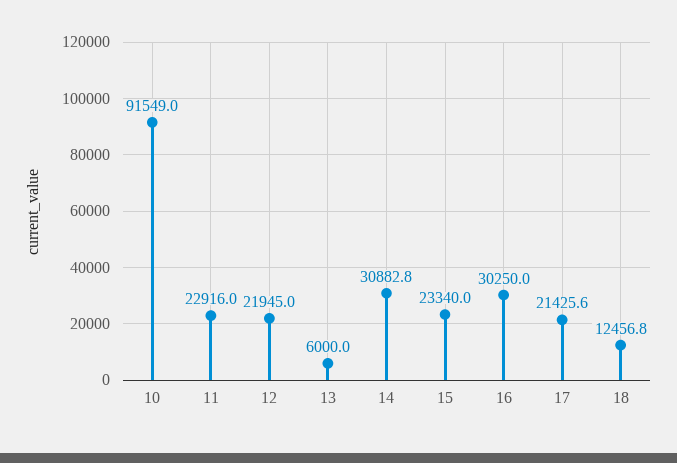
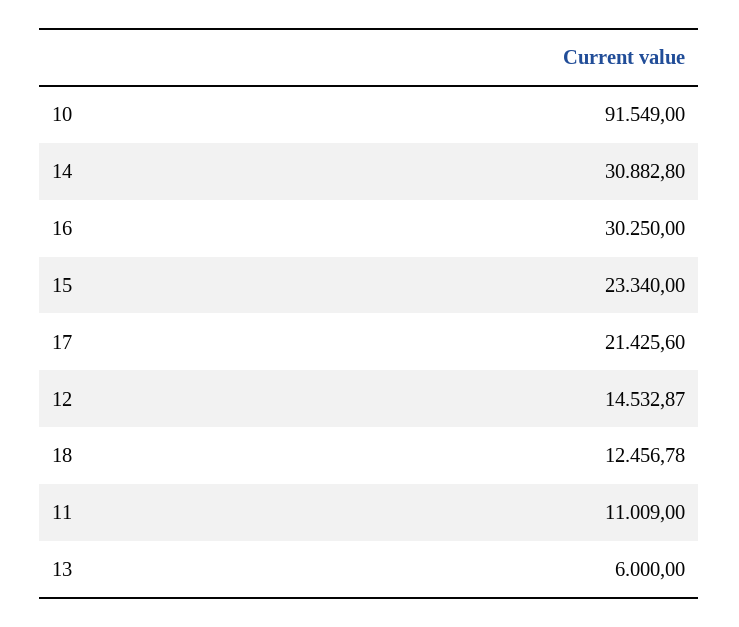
11: 22916 -> 11009
12: 21945 -> 14532.87

